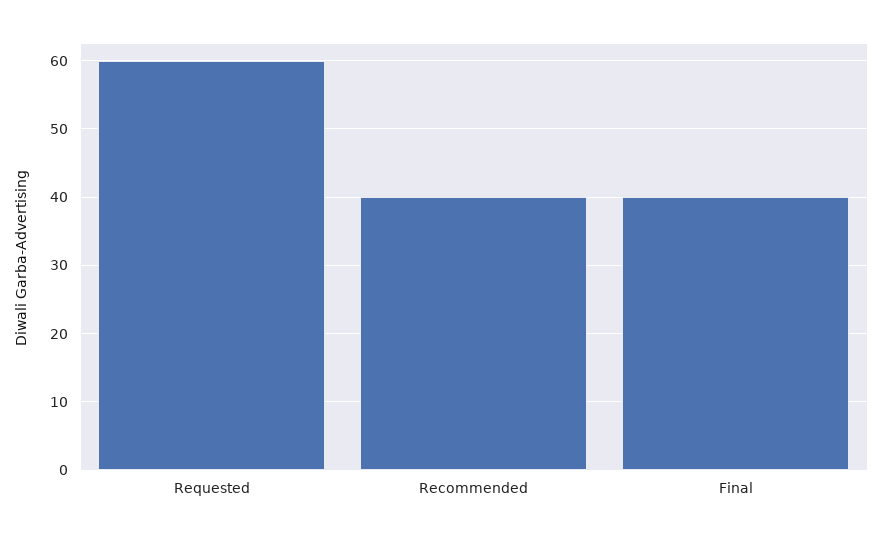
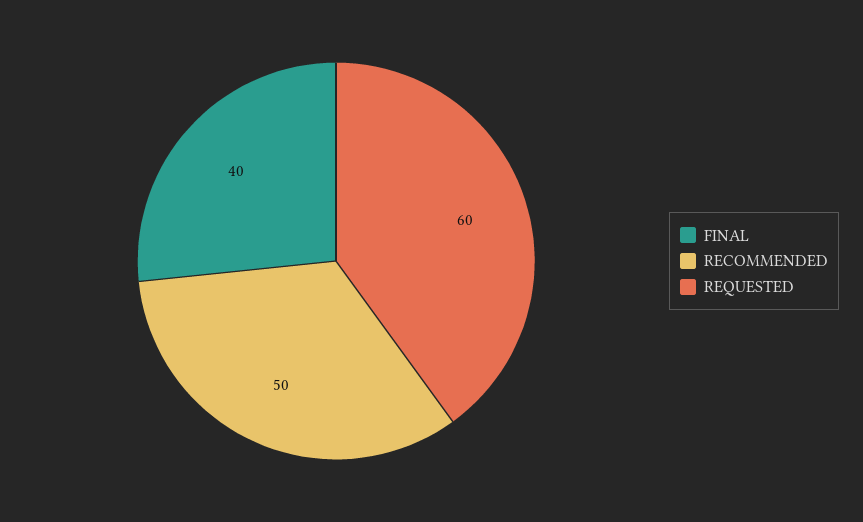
Recommended: 40 -> 50

